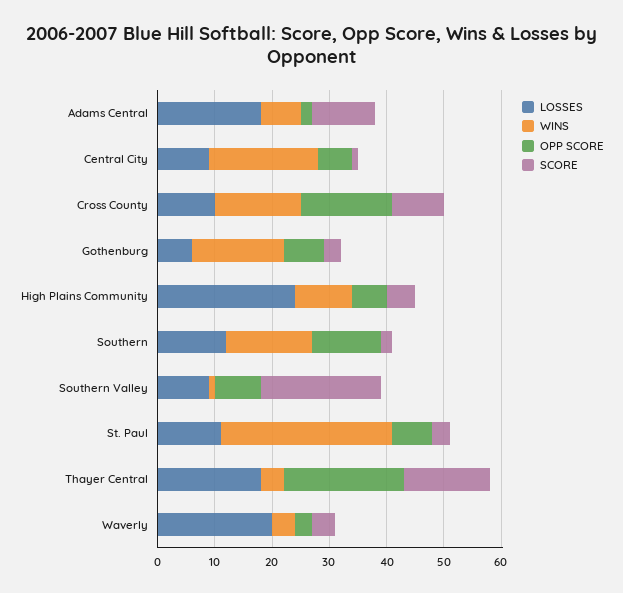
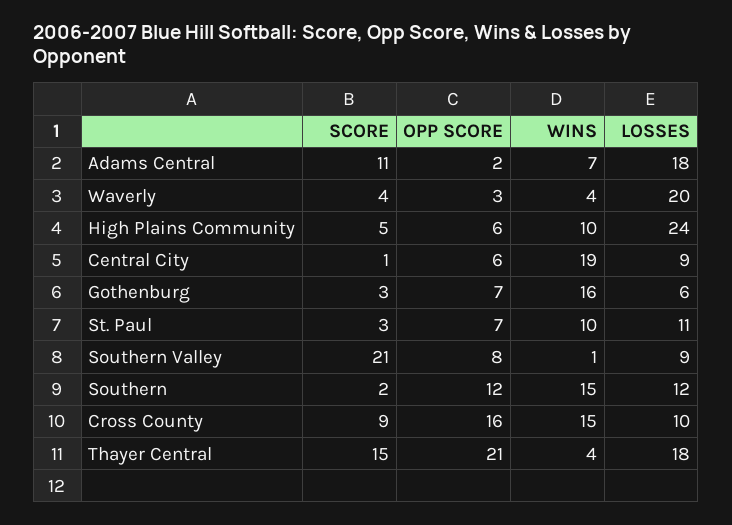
WINS, St. Paul: 30 -> 10

